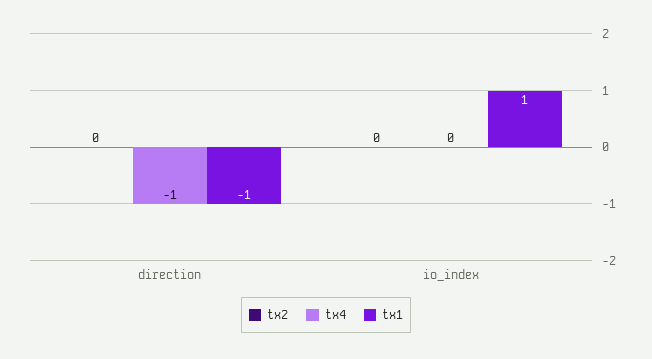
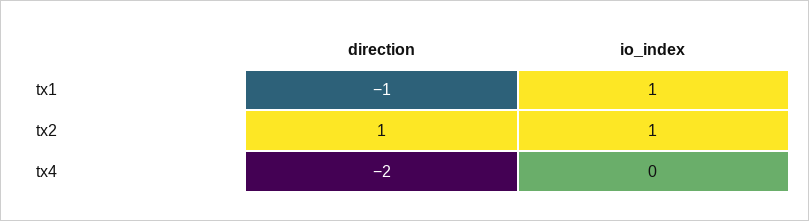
tx2, direction: 0 -> 1
tx4, direction: -1 -> -2
tx2, io_index: 0 -> 1

